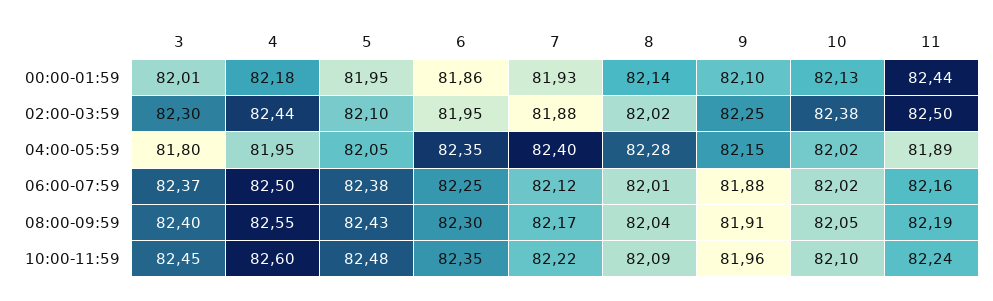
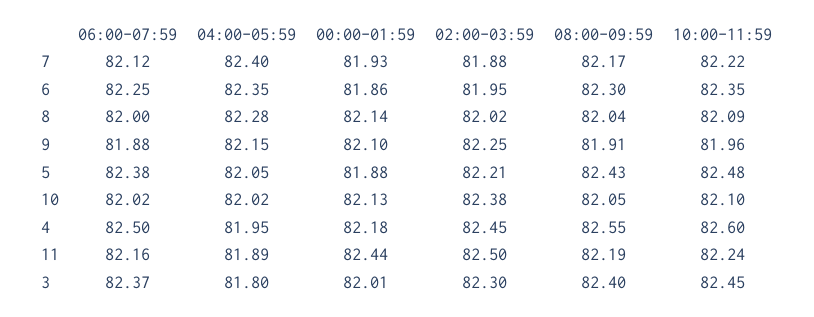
5, 00:00-01:59: 81.95 -> 81.88
4, 02:00-03:59: 82.44 -> 82.45
5, 02:00-03:59: 82.1 -> 82.21
8, 06:00-07:59: 82.01 -> 82

